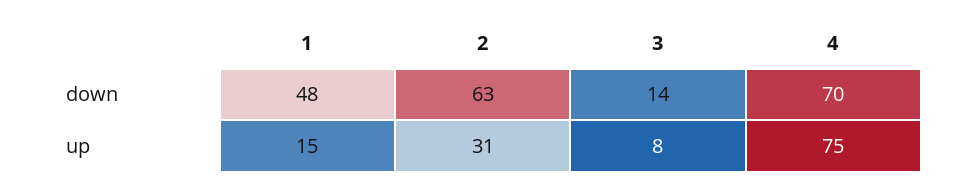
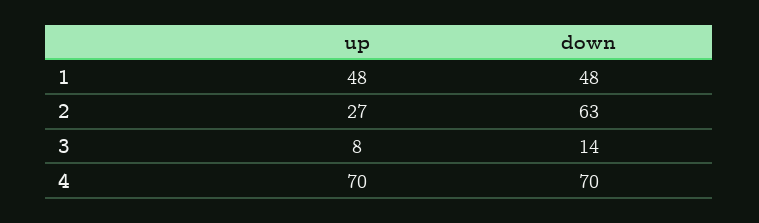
1, up: 15 -> 48
2, up: 31 -> 27
4, up: 75 -> 70

